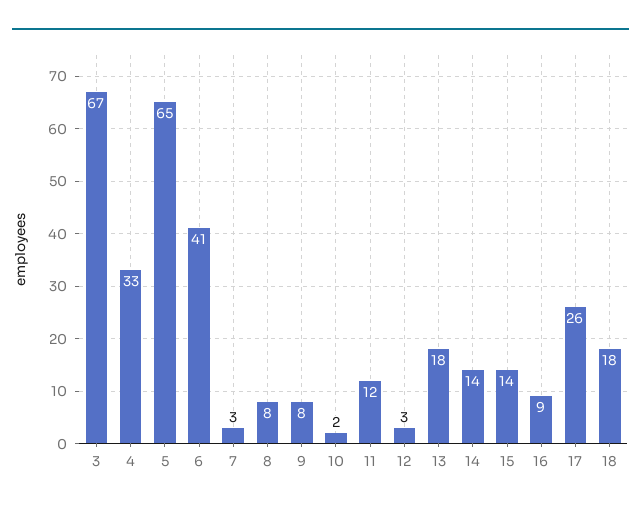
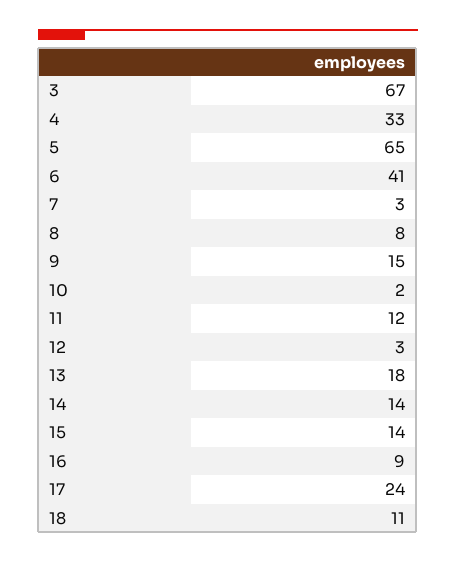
9: 8 -> 15
17: 26 -> 24
18: 18 -> 11

